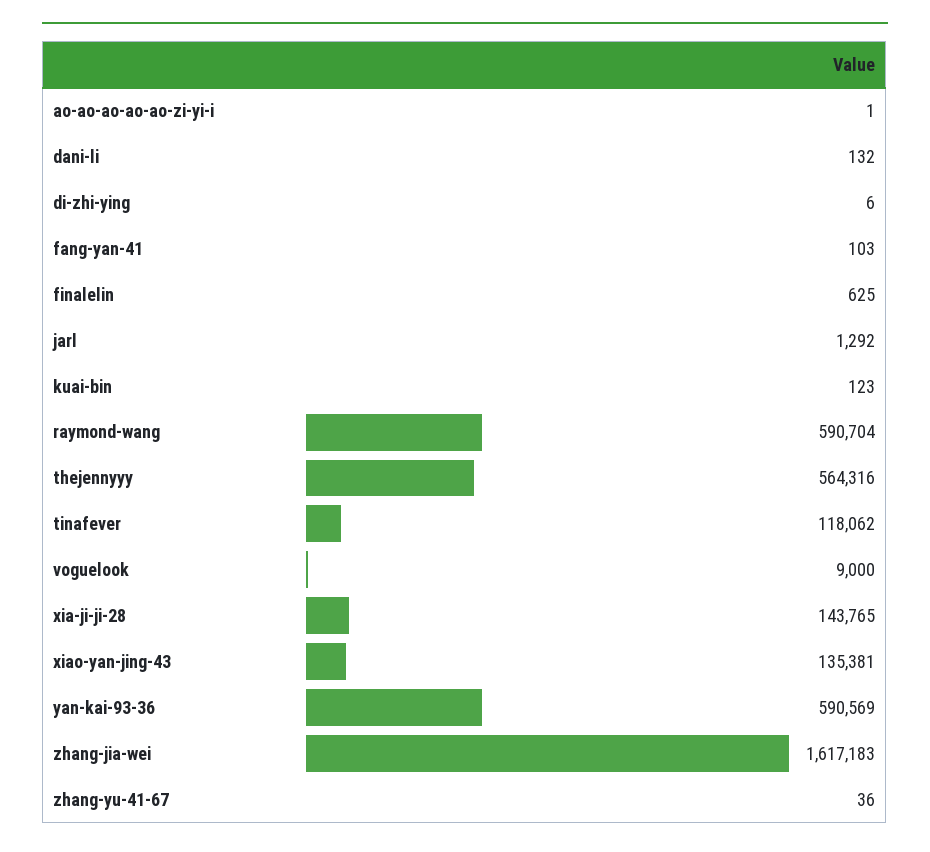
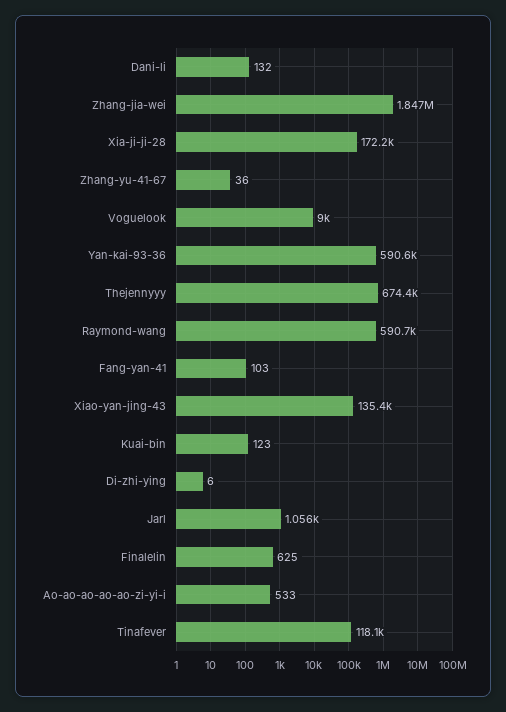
ao-ao-ao-ao-ao-zi-yi-i: 1 -> 533
jarl: 1292 -> 1056
thejennyyy: 564316 -> 674400
xia-ji-ji-28: 143765 -> 172200
zhang-jia-wei: 1617183 -> 1847000

